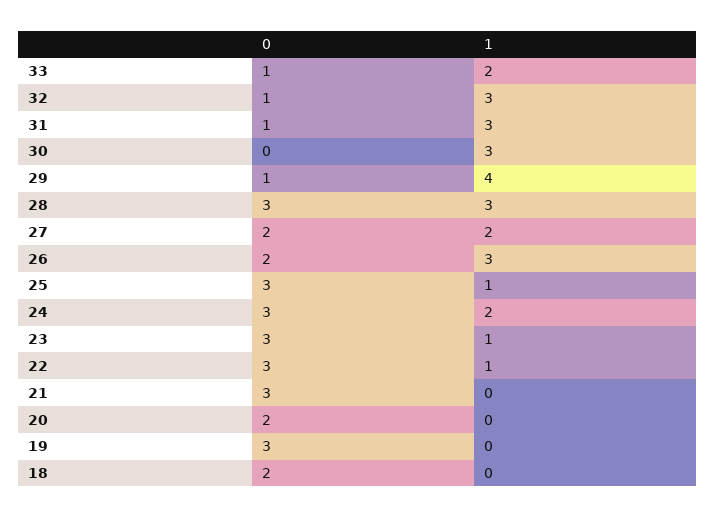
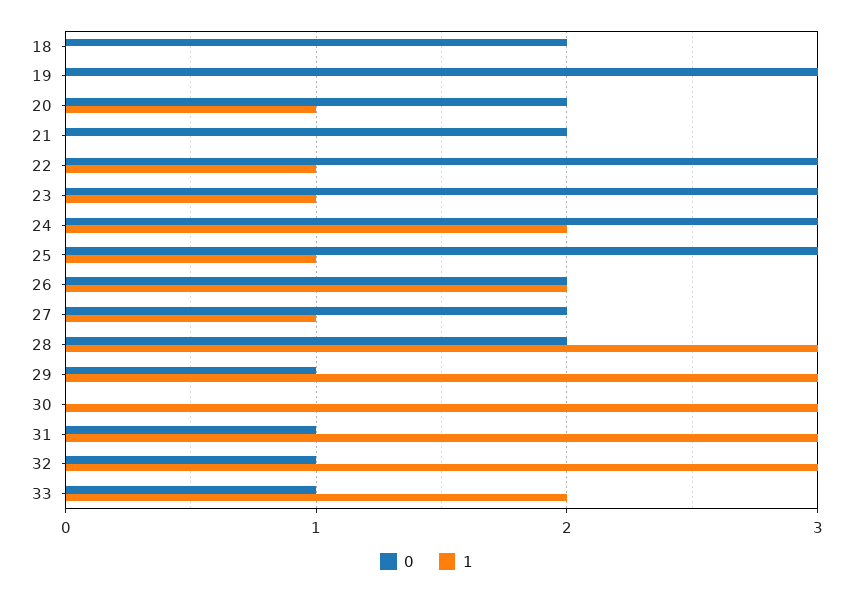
1, 29: 4 -> 3
0, 28: 3 -> 2
1, 27: 2 -> 1
1, 26: 3 -> 2
0, 21: 3 -> 2
1, 20: 0 -> 1

